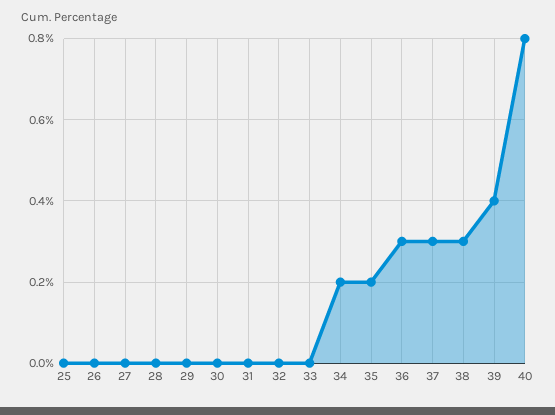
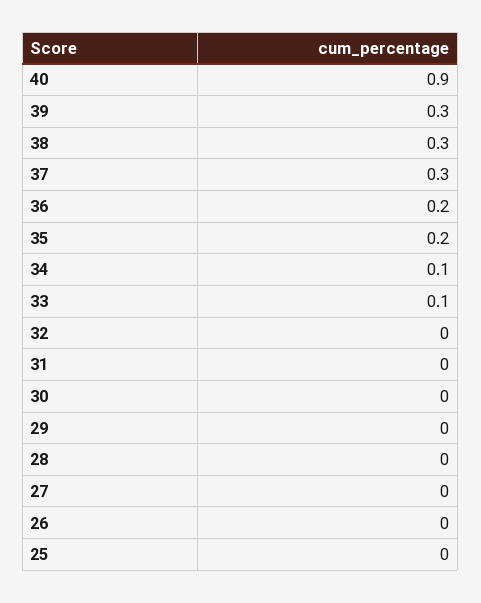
33: 0 -> 0.1
34: 0.2 -> 0.1
36: 0.3 -> 0.2
39: 0.4 -> 0.3
40: 0.8 -> 0.9

